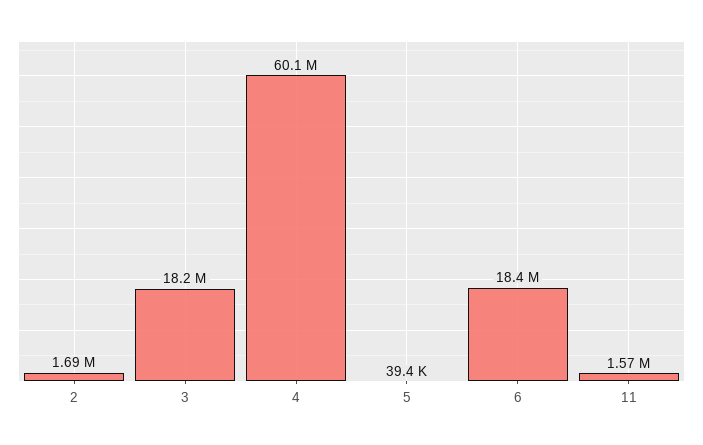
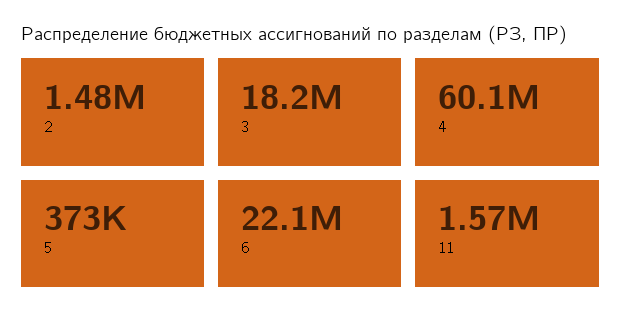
2: 1690000 -> 1480000
5: 39400 -> 373000
6: 18400000 -> 22100000

